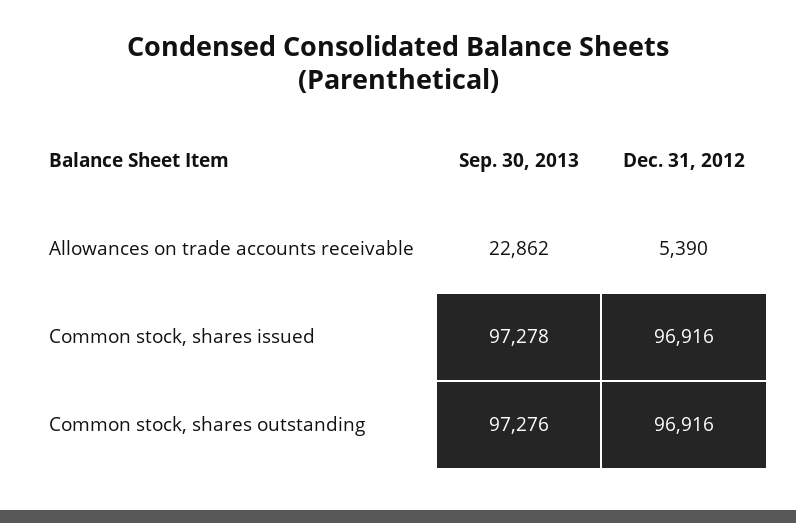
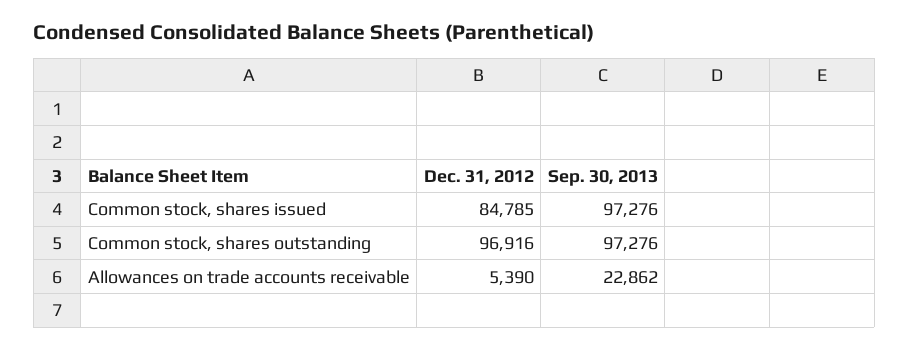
Sep. 30, 2013, Common stock, shares issued: 97278 -> 97276
Dec. 31, 2012, Common stock, shares issued: 96916 -> 84785

